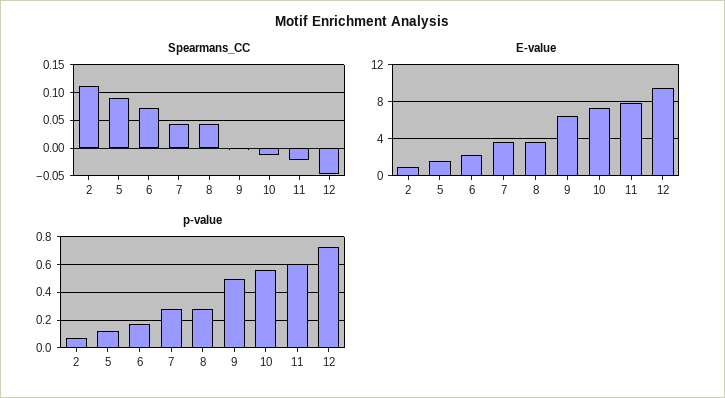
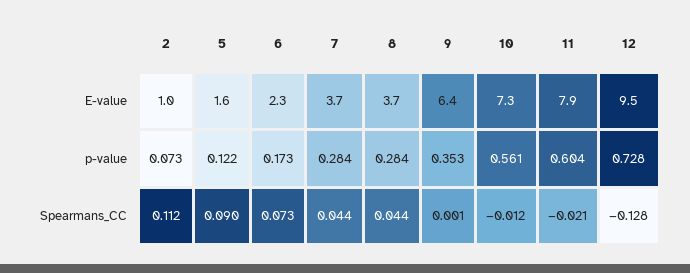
Spearmans_CC, 12: -0.05 -> -0.128
p-value, 9: 0.5 -> 0.353

